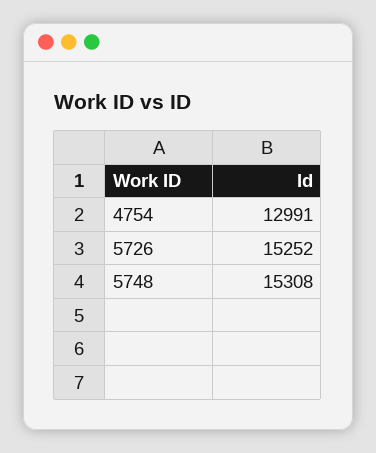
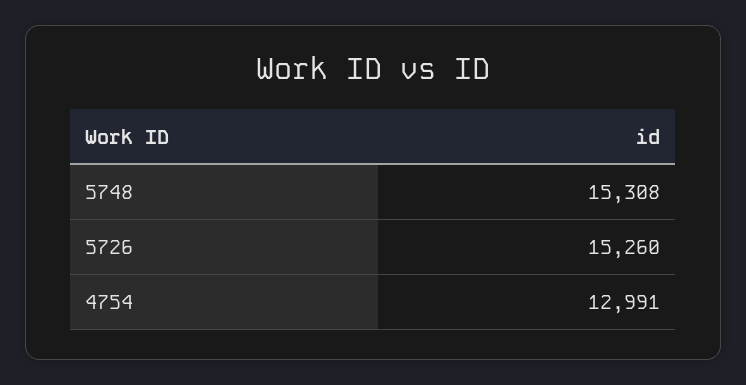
5726: 15252 -> 15260

